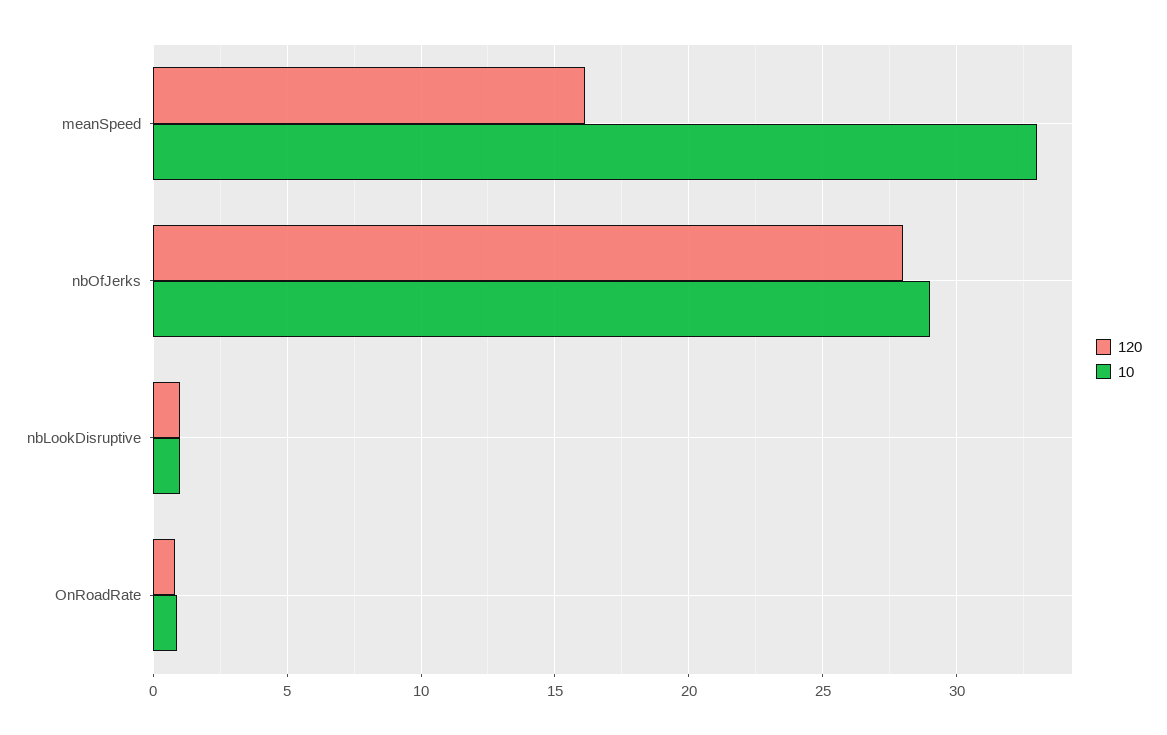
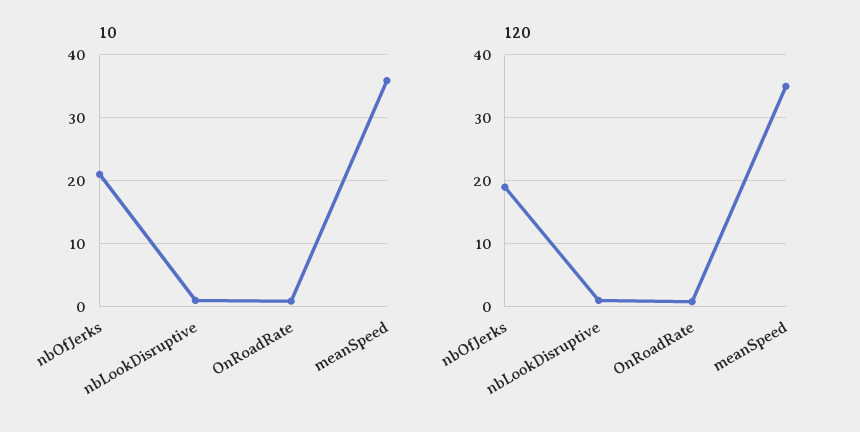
120, meanSpeed: 16 -> 35
10, meanSpeed: 33 -> 36
120, nbOfJerks: 28 -> 19
10, nbOfJerks: 29 -> 21

